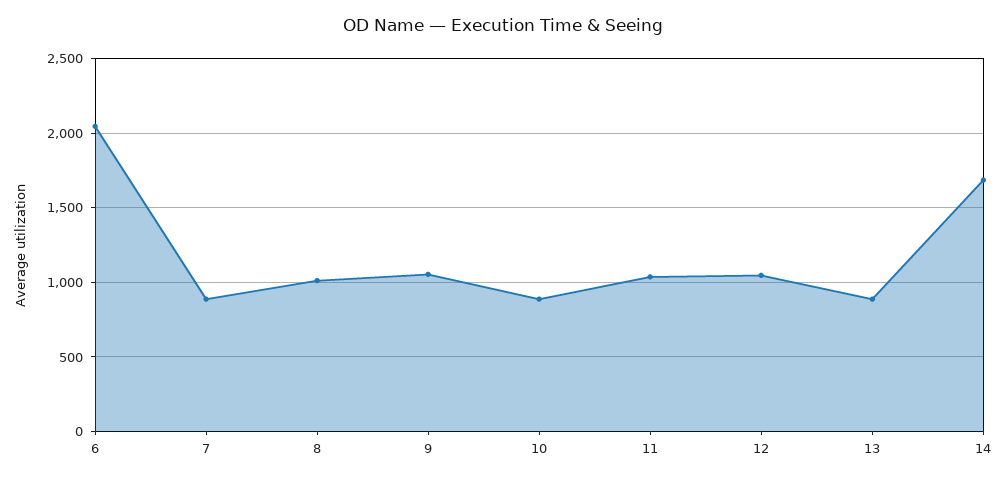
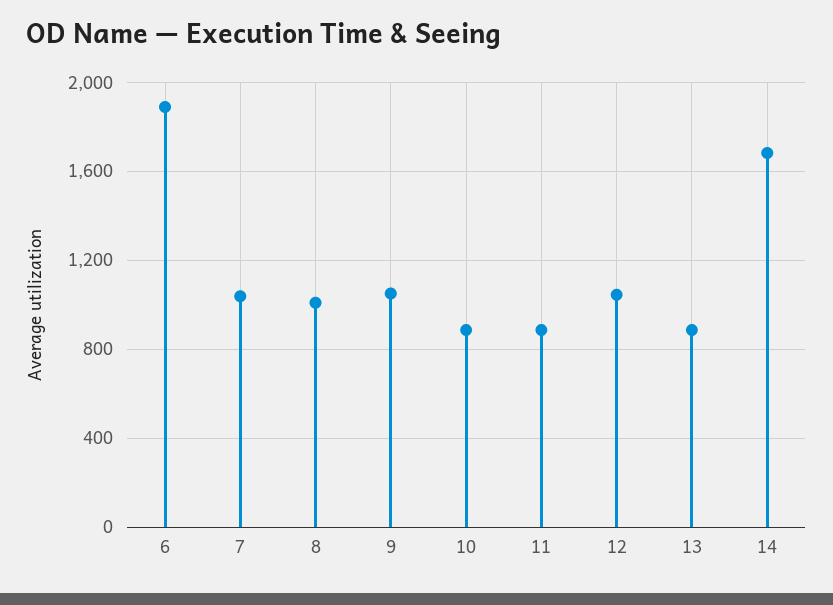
6: 2050 -> 1900
7: 900 -> 1050
11: 1050 -> 900

